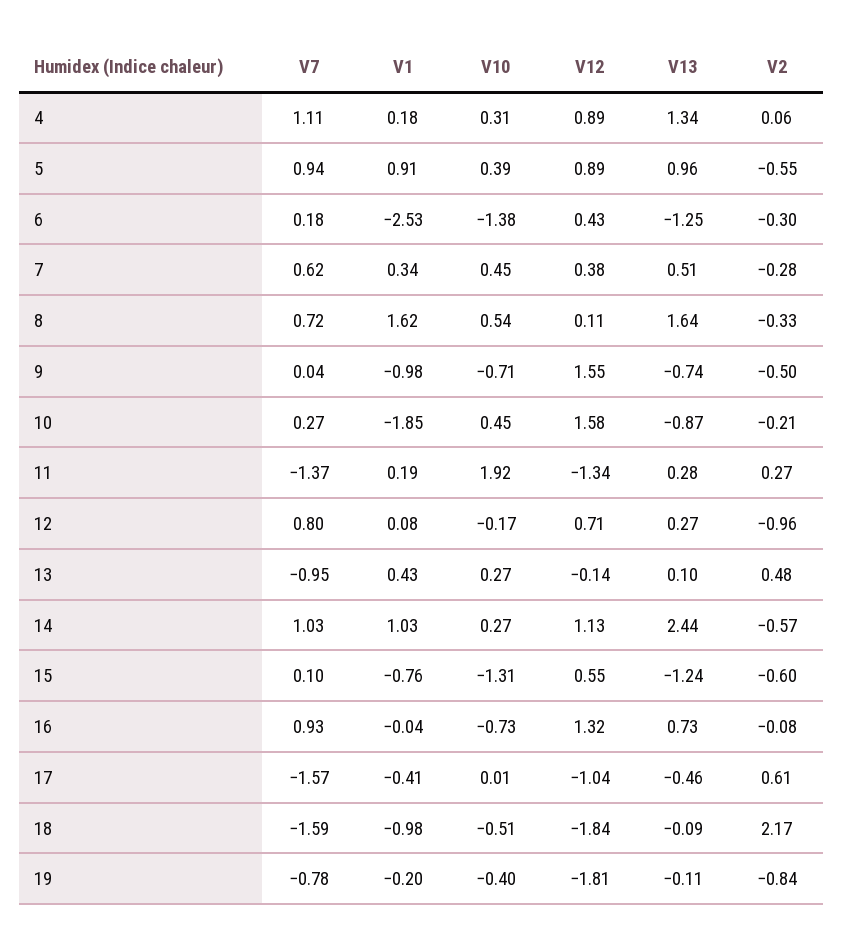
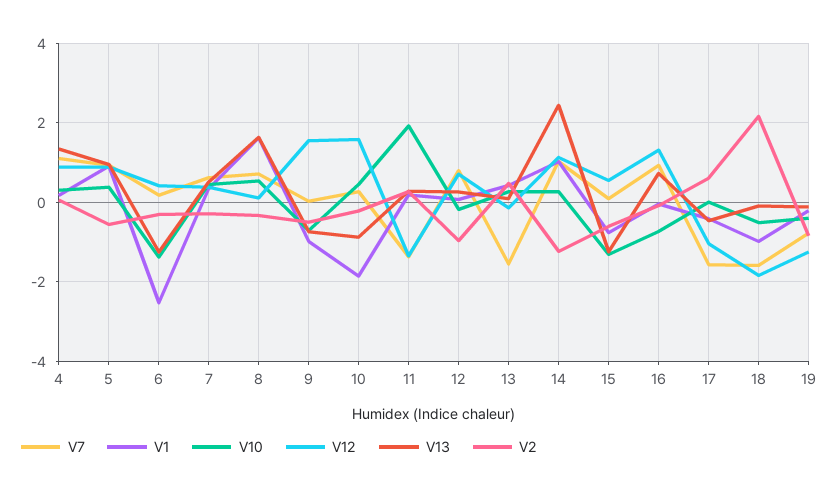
V7, 13: -0.95 -> -1.6
V2, 14: -0.57 -> -1.2
V12, 19: -1.81 -> -1.2

